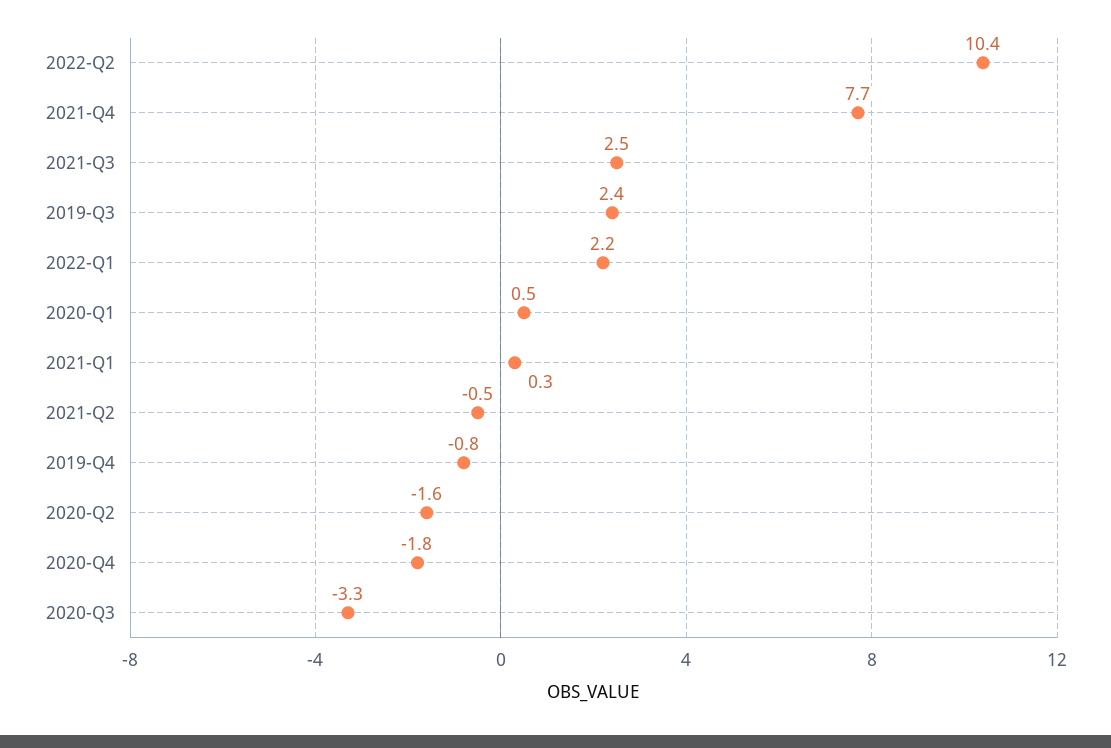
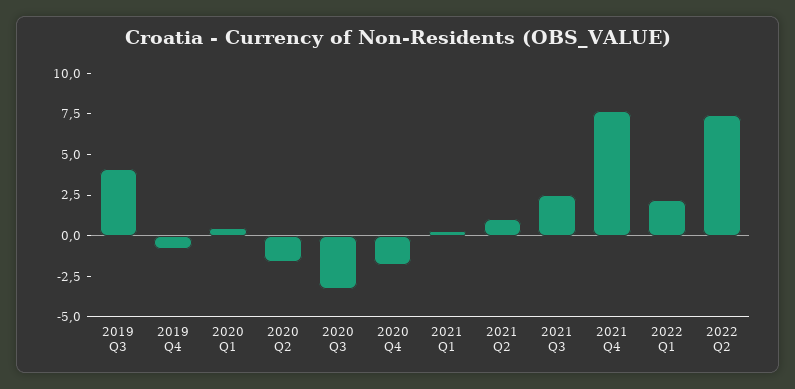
2022-Q2: 10.4 -> 7.5
2019-Q3: 2.4 -> 4
2021-Q2: -0.5 -> 1

